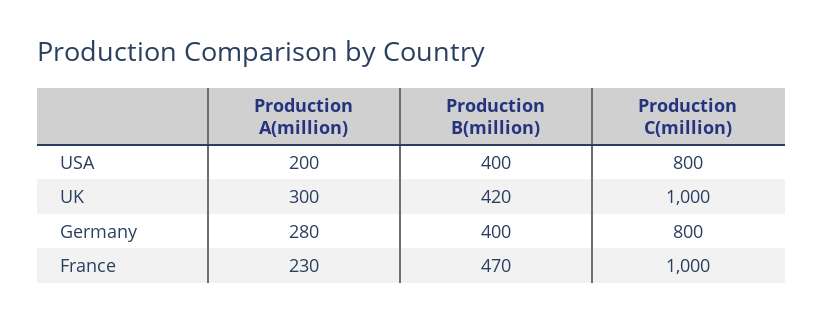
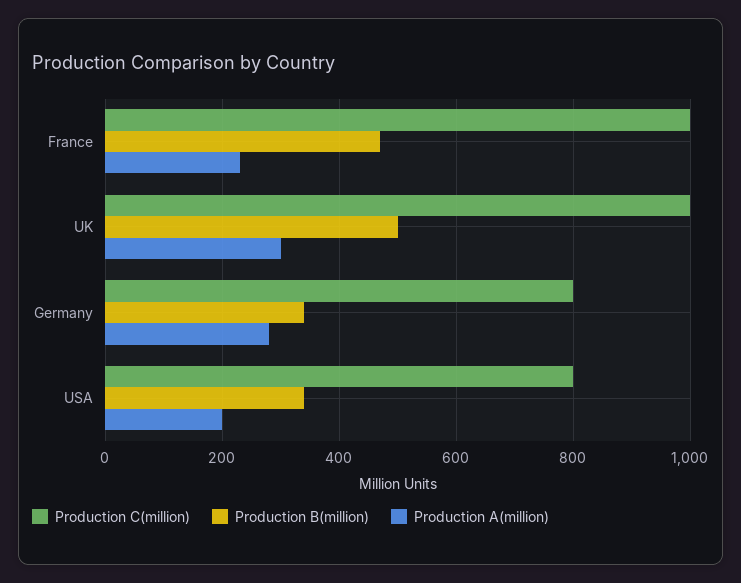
Production B(million), USA: 400 -> 340
Production B(million), UK: 420 -> 500
Production B(million), Germany: 400 -> 340

